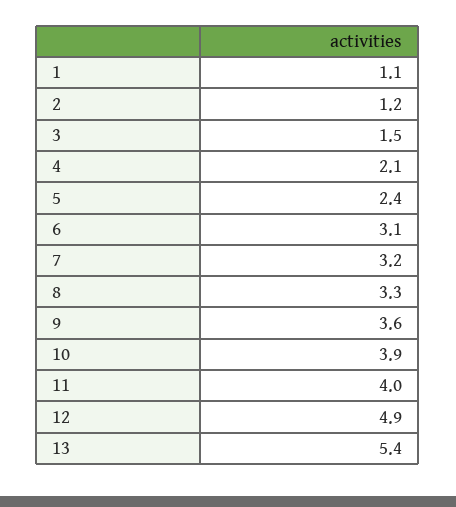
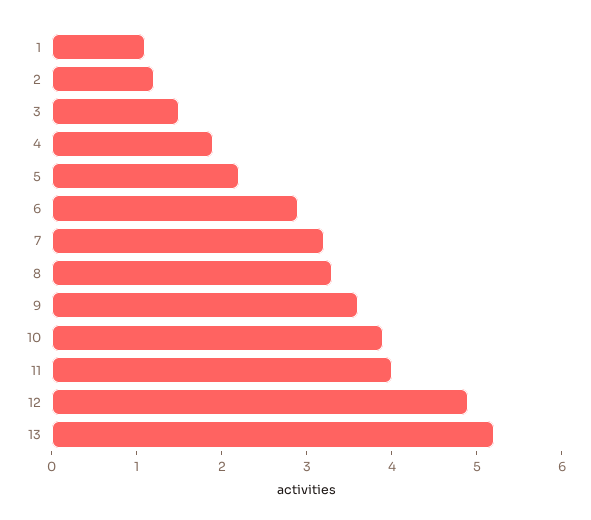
4: 2.1 -> 1.9
5: 2.4 -> 2.2
6: 3.1 -> 2.9
13: 5.4 -> 5.2

